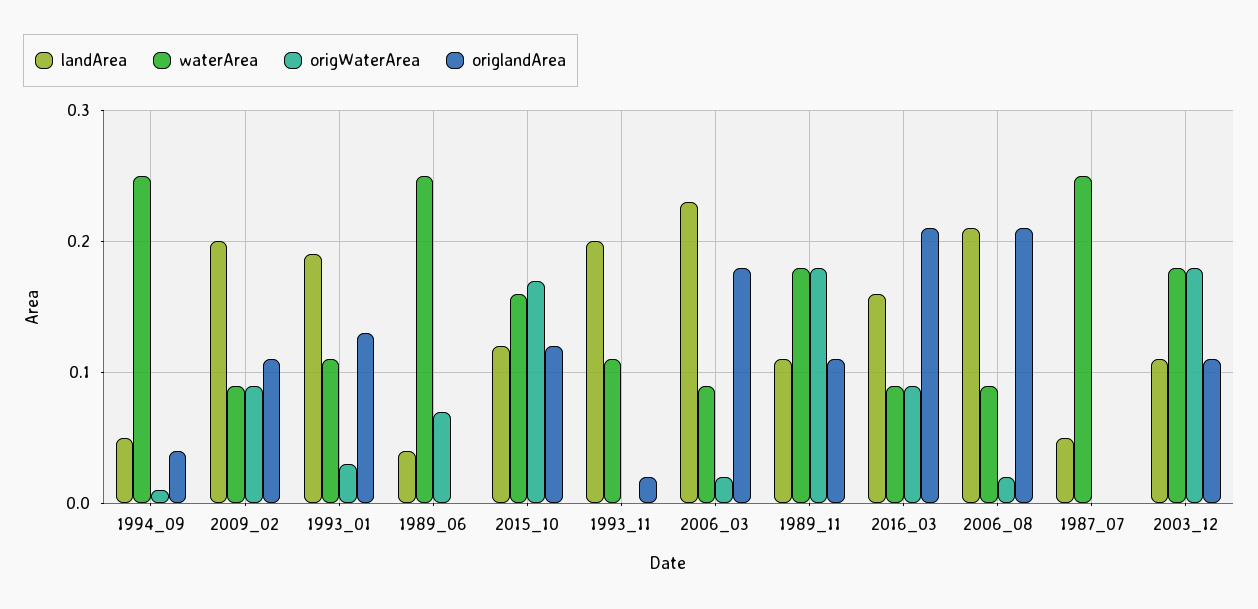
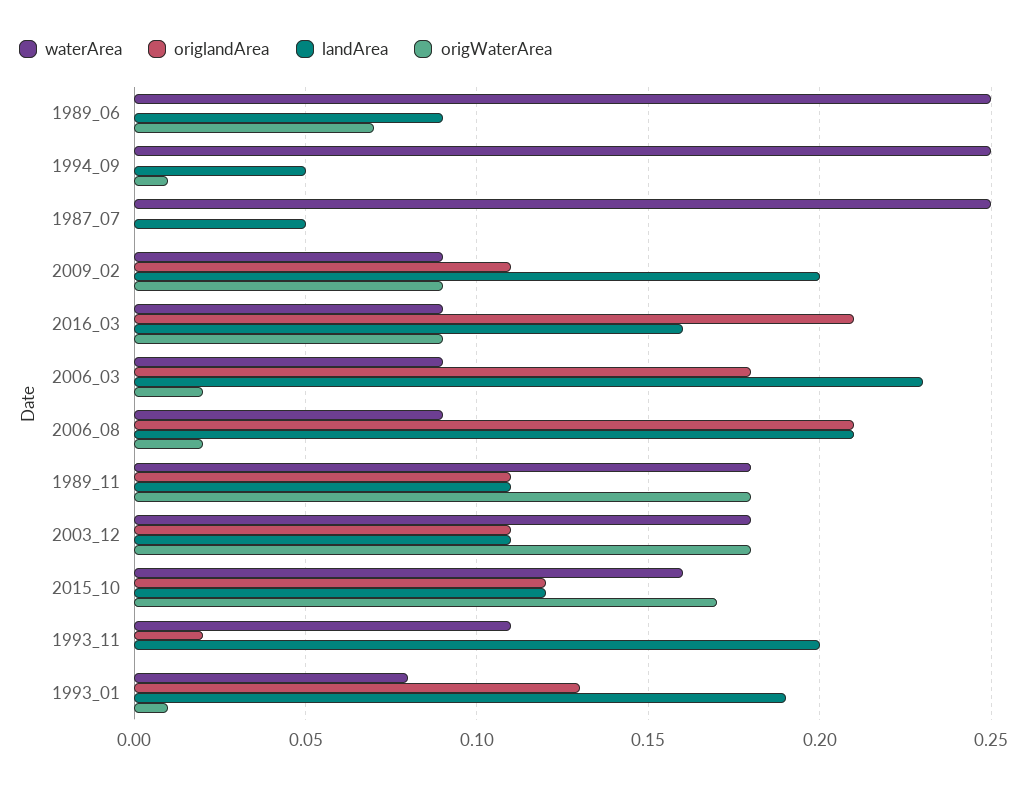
origlandArea, 1994_09: 0.04 -> 0
waterArea, 1993_01: 0.11 -> 0.08
origWaterArea, 1993_01: 0.03 -> 0.01
landArea, 1989_06: 0.04 -> 0.09

